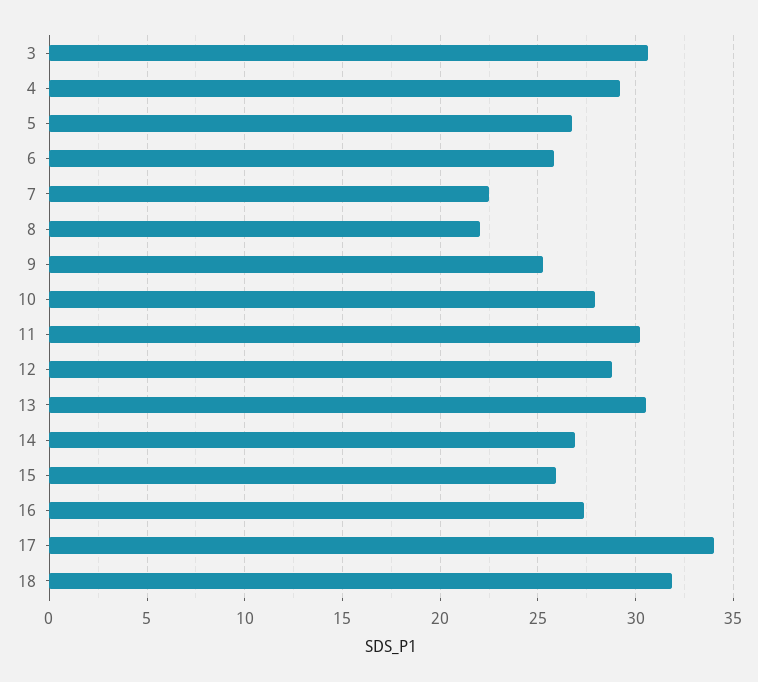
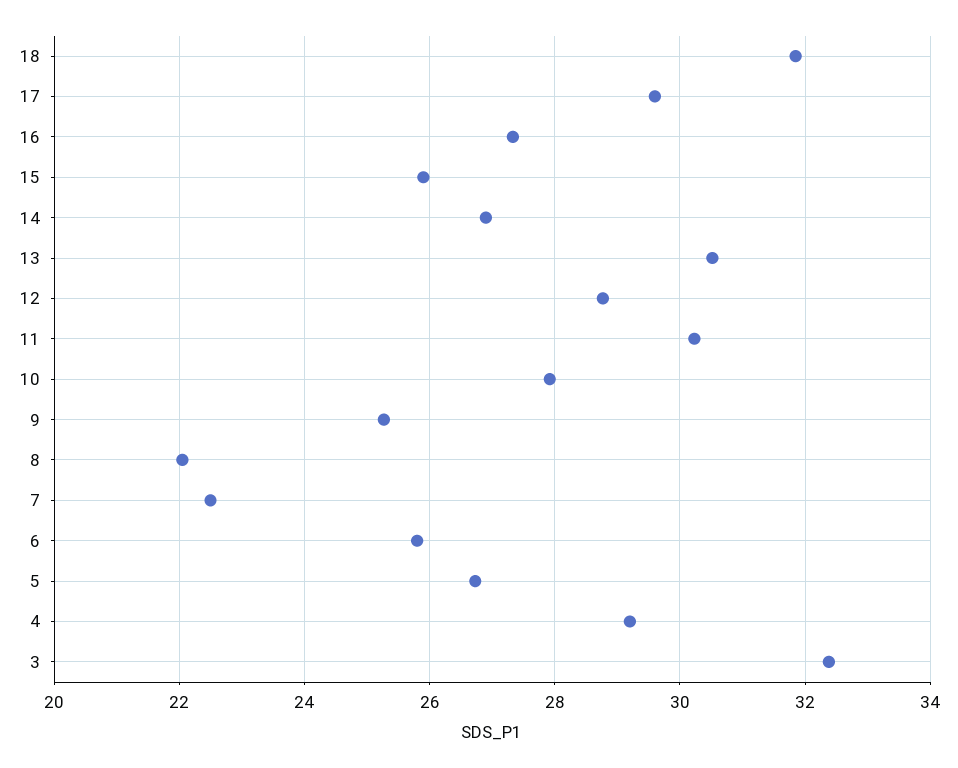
3: 30.5 -> 32.4
17: 34 -> 29.6

